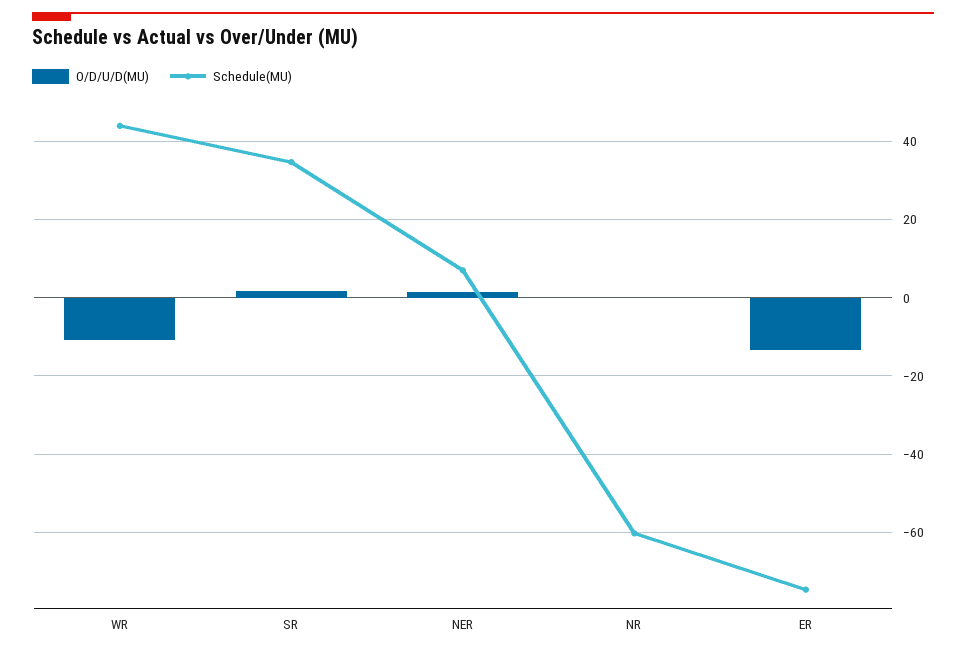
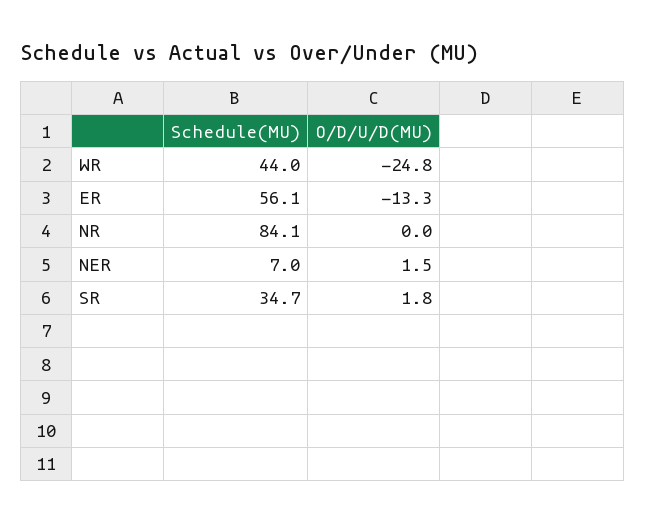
O/D/U/D(MU), WR: -10 -> -24.8
Schedule(MU), NR: -60 -> 84.1
Schedule(MU), ER: -74 -> 56.1

